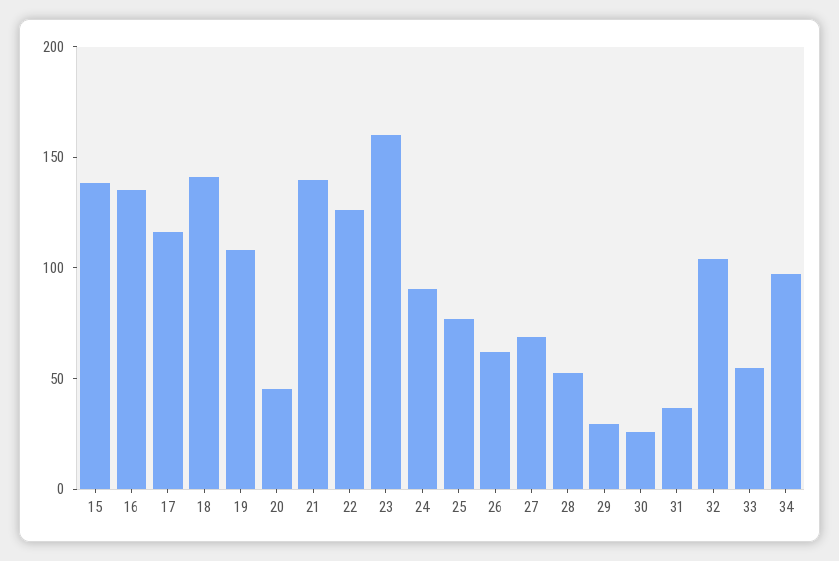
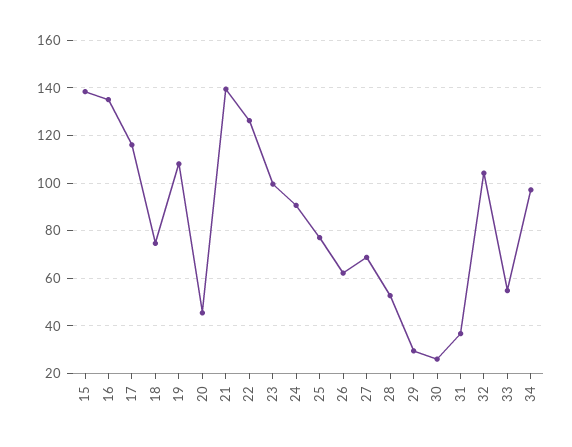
18: 140 -> 75
23: 160 -> 100

